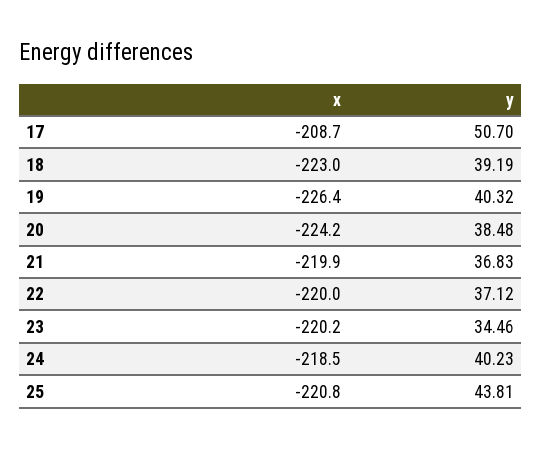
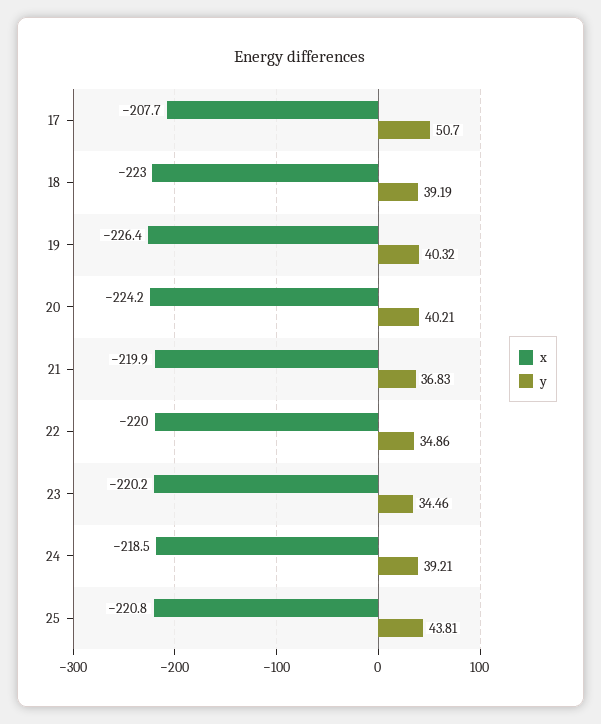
x, 17: -208.7 -> -207.7
y, 20: 38.48 -> 40.21
y, 22: 37.12 -> 34.86
y, 24: 40.23 -> 39.21

